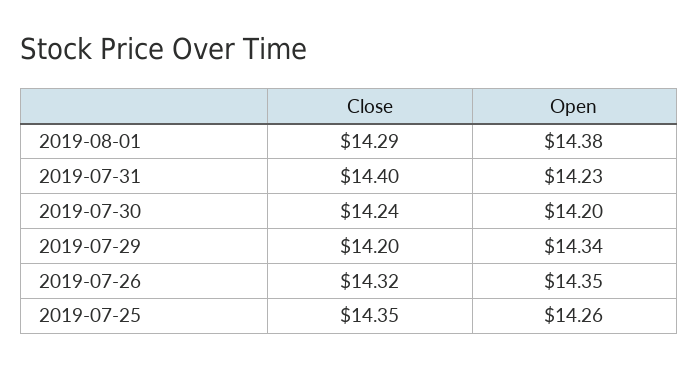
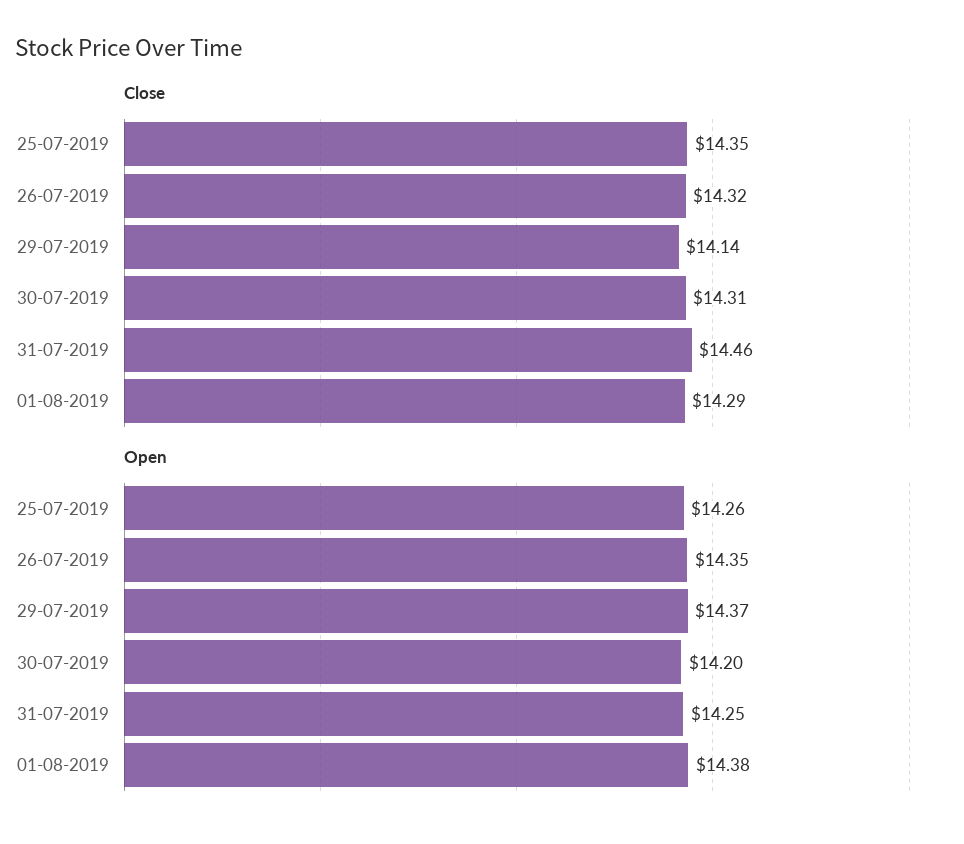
Close, 2019-07-31: 14.4 -> 14.46
Open, 2019-07-31: 14.23 -> 14.25
Close, 2019-07-30: 14.24 -> 14.31
Close, 2019-07-29: 14.2 -> 14.14
Open, 2019-07-29: 14.34 -> 14.37

